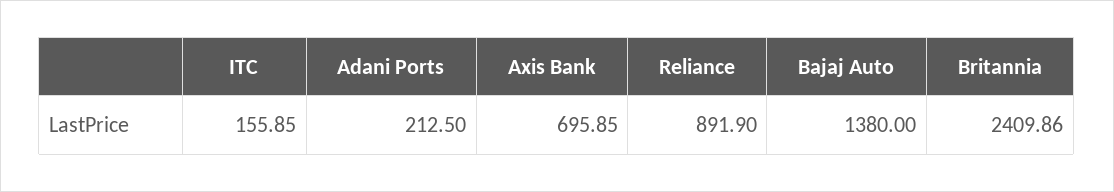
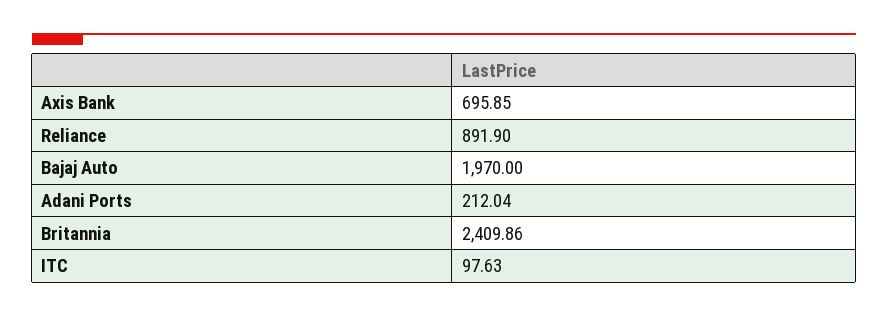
ITC: 155.85 -> 97.63
Adani Ports: 212.5 -> 212.04
Bajaj Auto: 1380 -> 1970

